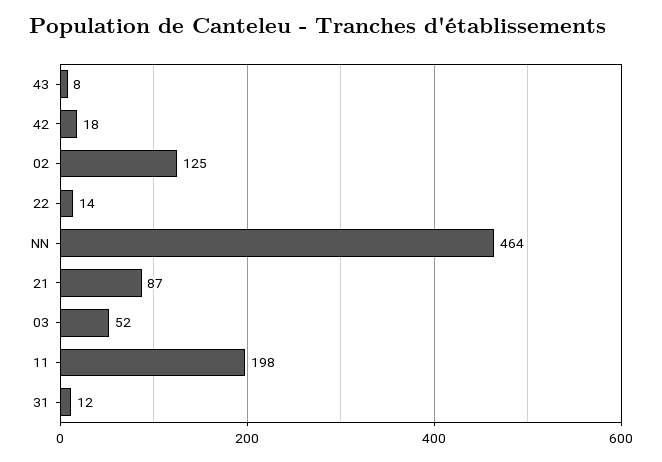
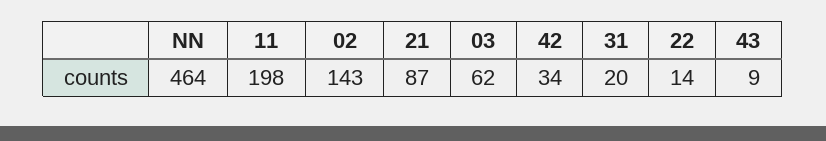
43: 8 -> 9
42: 18 -> 34
02: 125 -> 143
03: 52 -> 62
31: 12 -> 20

